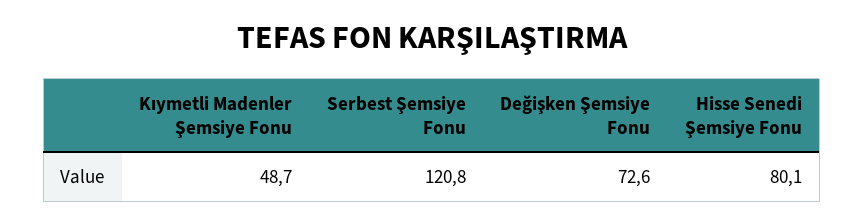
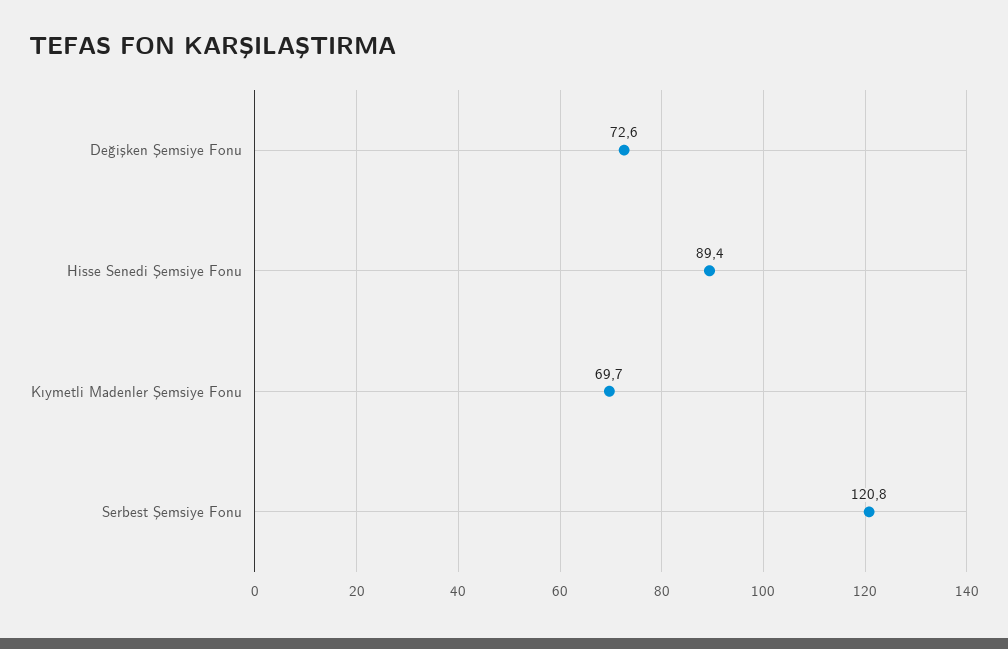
Kıymetli Madenler Şemsiye Fonu: 48.7 -> 69.7
Hisse Senedi Şemsiye Fonu: 80.1 -> 89.4

